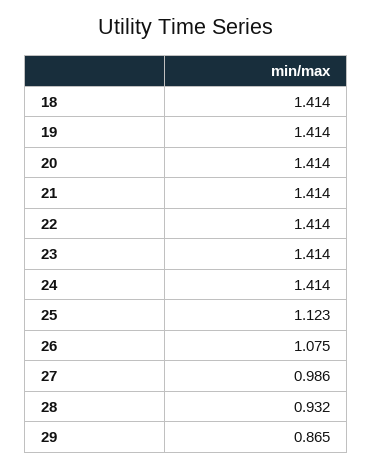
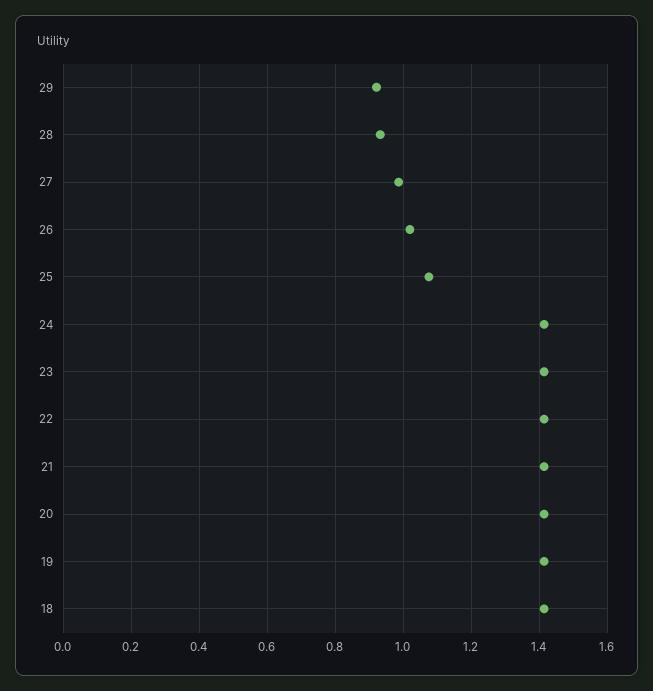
25: 1.123 -> 1.08
26: 1.075 -> 1.02
29: 0.865 -> 0.92

